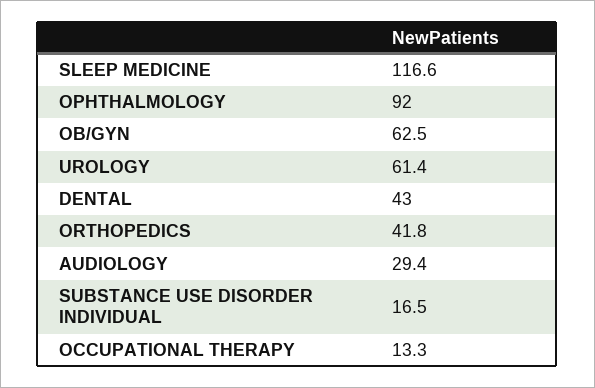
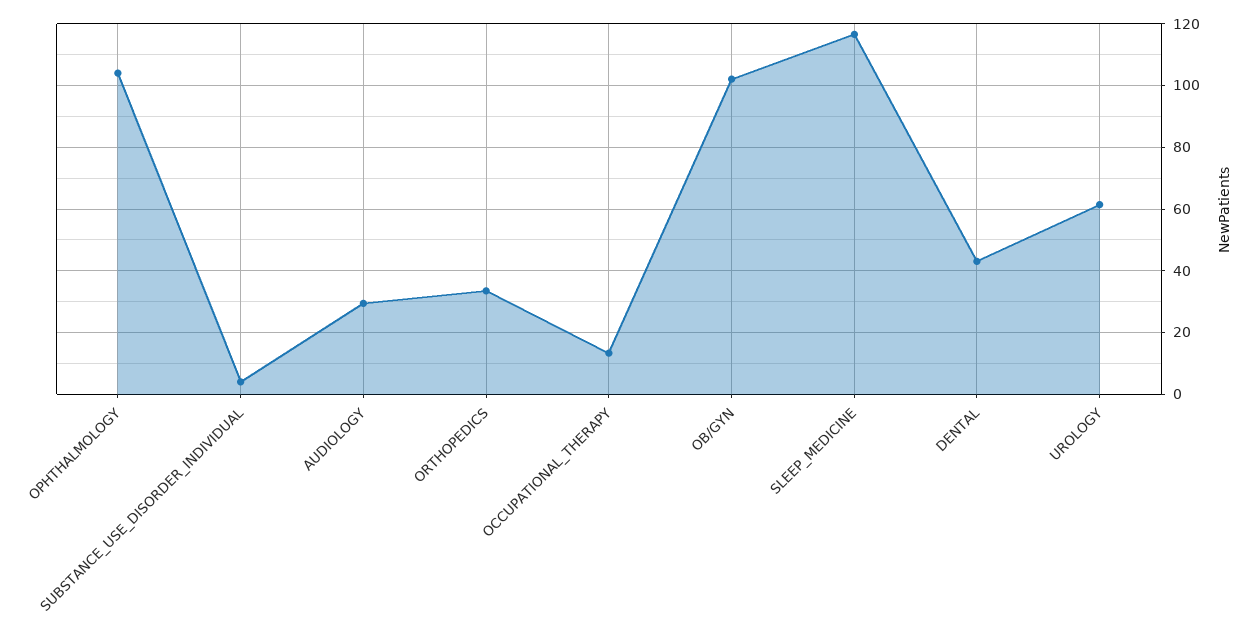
OPHTHALMOLOGY: 92 -> 104
OB/GYN: 62.5 -> 102
ORTHOPEDICS: 41.8 -> 34
SUBSTANCE USE DISORDER INDIVIDUAL: 16.5 -> 4

